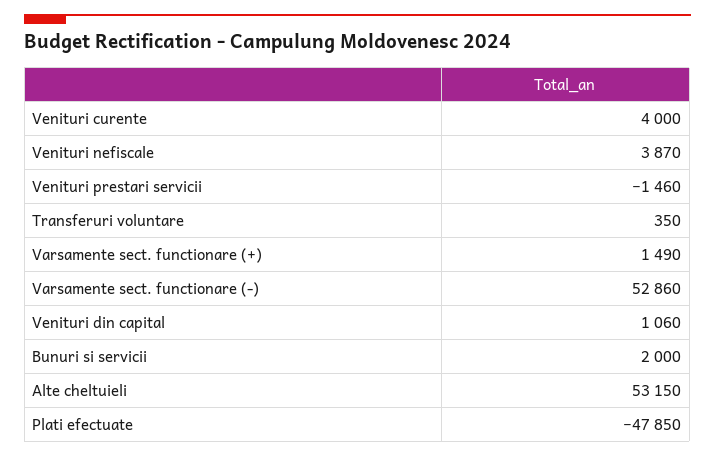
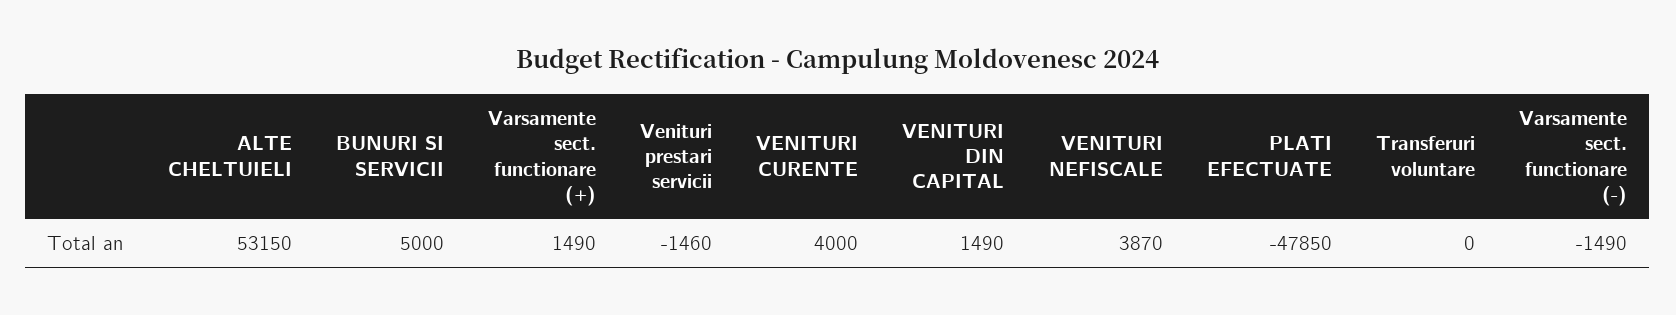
Transferuri voluntare: 350 -> 0
Varsamente sect. functionare (-): 52860 -> -1490
Venituri din capital: 1060 -> 1490
Bunuri si servicii: 2000 -> 5000

